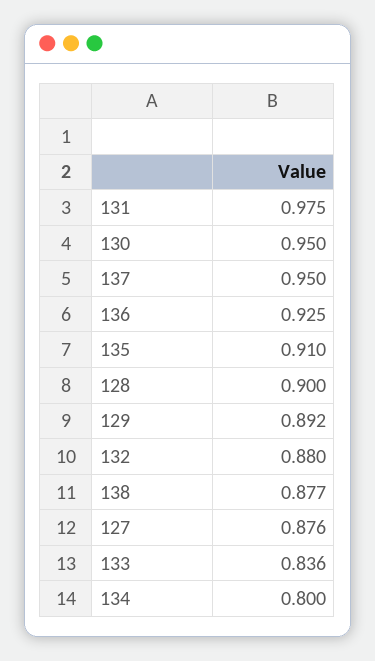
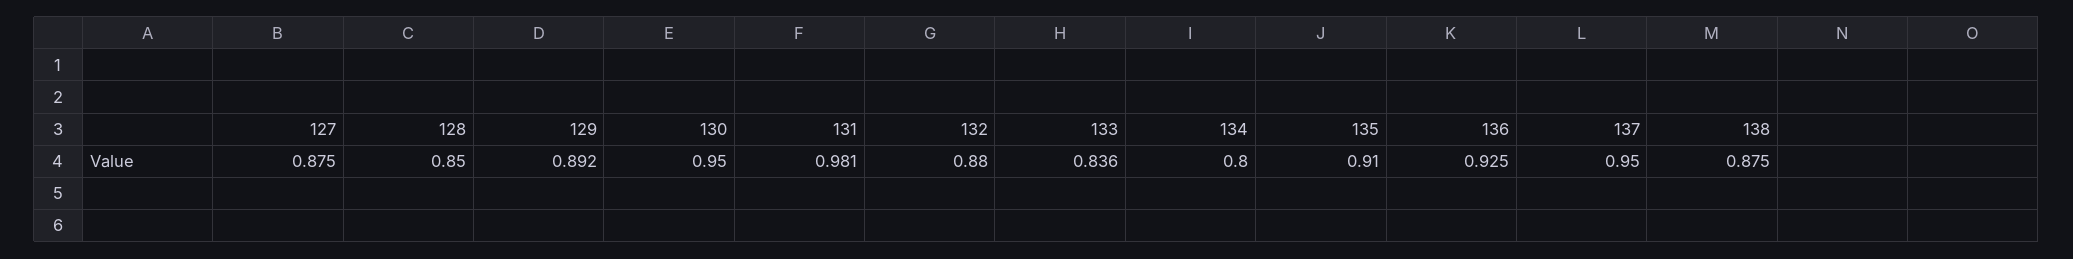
131: 0.975 -> 0.981
128: 0.9 -> 0.85
138: 0.877 -> 0.875
127: 0.876 -> 0.875

